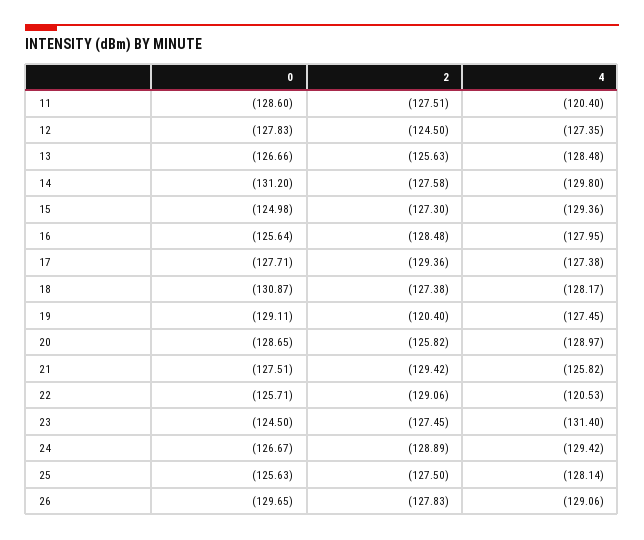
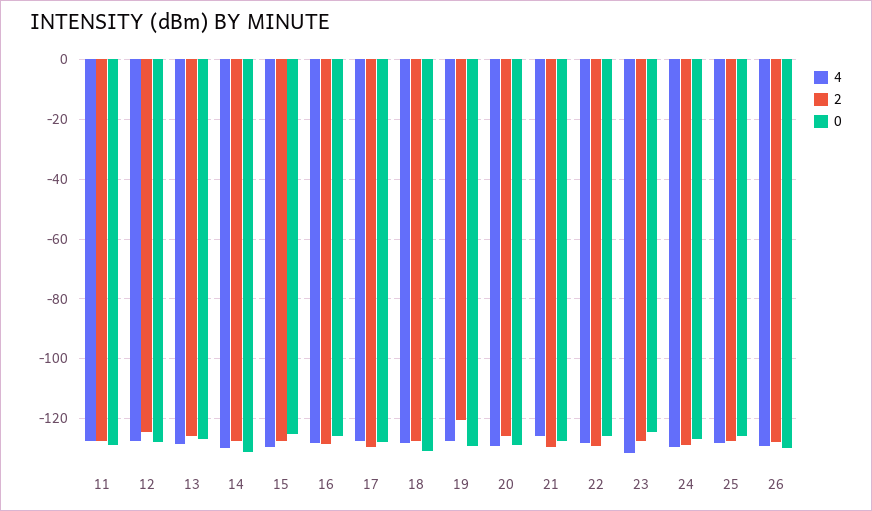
4, 11: -120.4 -> -127.5
4, 22: -120.53 -> -127.5

